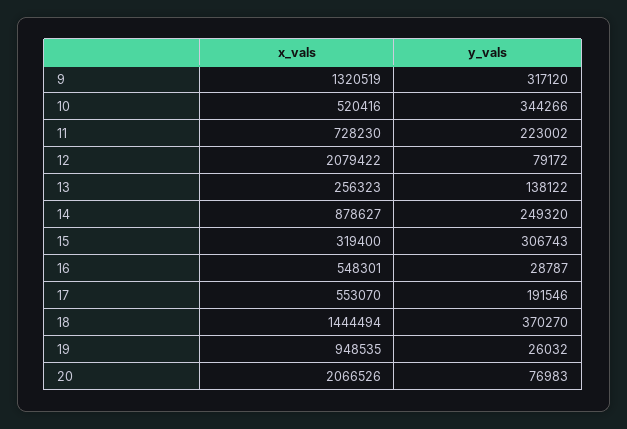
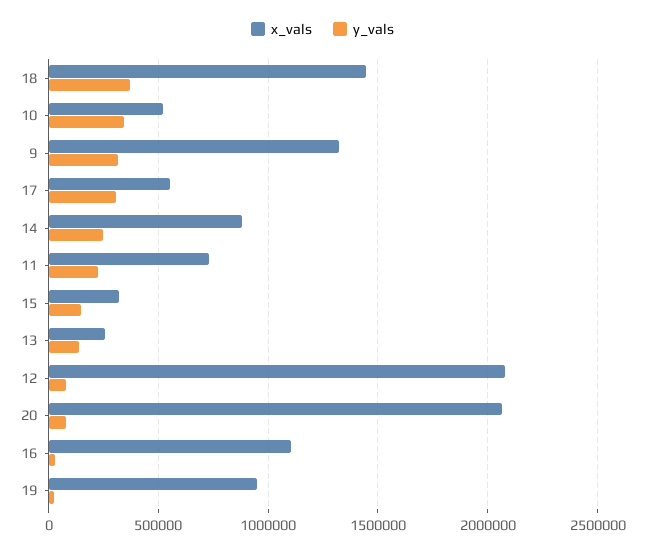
y_vals, 15: 306743 -> 150000
x_vals, 16: 548301 -> 1100000
y_vals, 17: 191546 -> 300000

